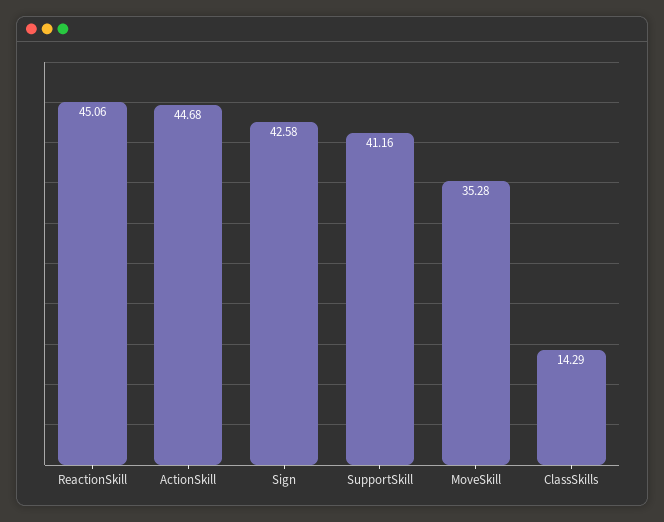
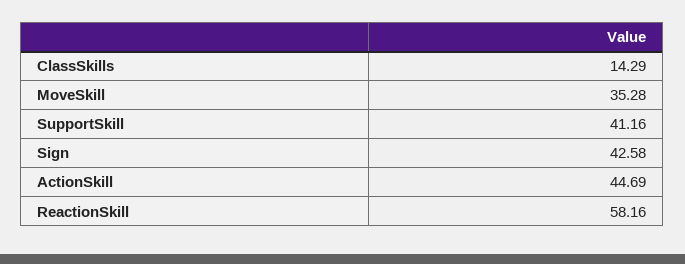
ReactionSkill: 45.06 -> 58.16
ActionSkill: 44.68 -> 44.69

